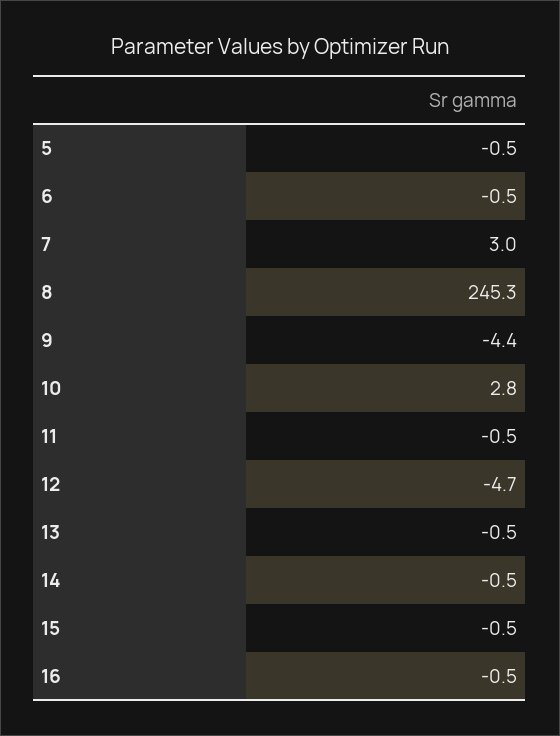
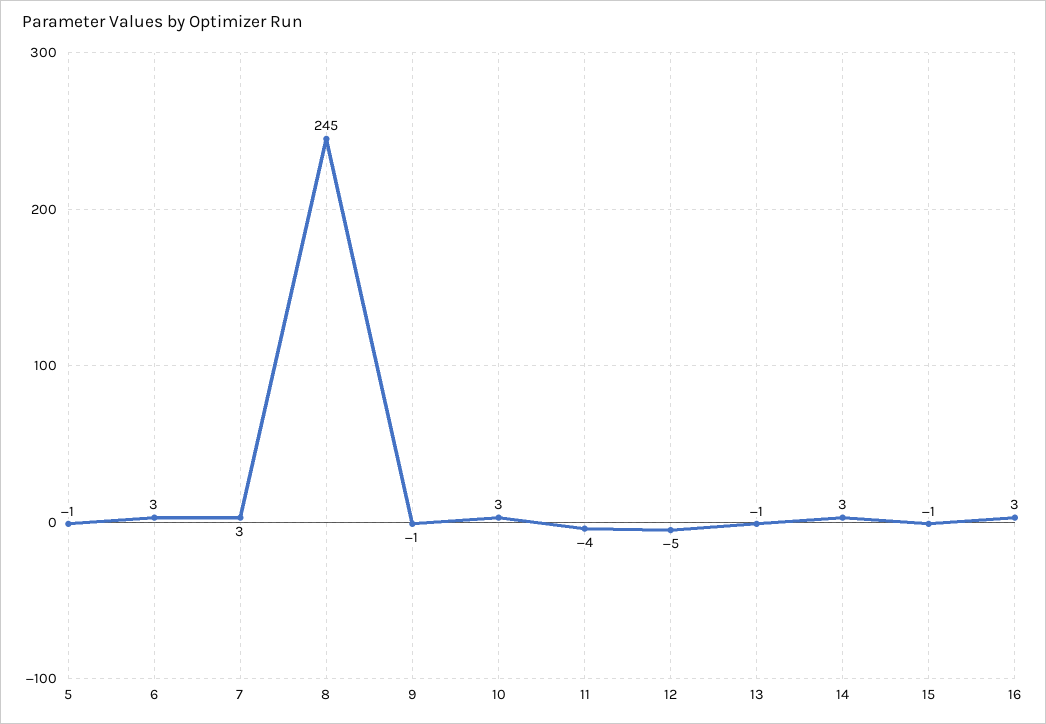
6: -0.5 -> 3
9: -4.4 -> -1
11: -0.5 -> -4
14: -0.5 -> 3
16: -0.5 -> 3

